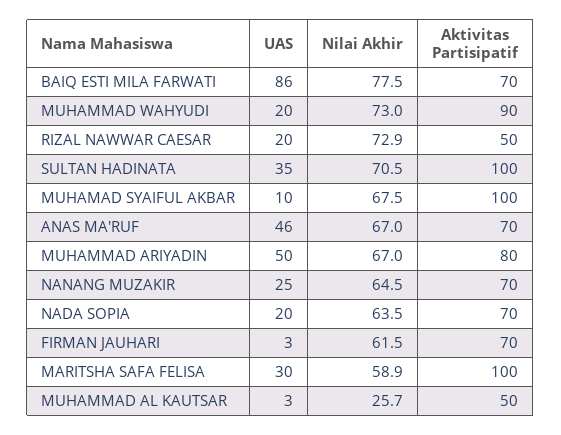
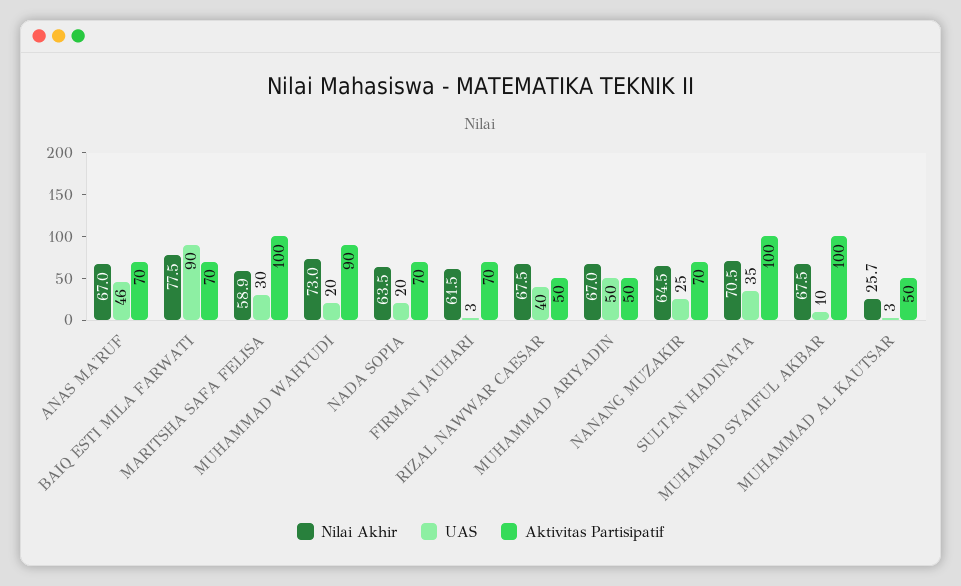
UAS, BAIQ ESTI MILA FARWATI: 86 -> 90
UAS, RIZAL NAWWAR CAESAR: 20 -> 40
Nilai Akhir, RIZAL NAWWAR CAESAR: 72.9 -> 67.5
Aktivitas Partisipatif, MUHAMMAD ARIYADIN: 80 -> 50

